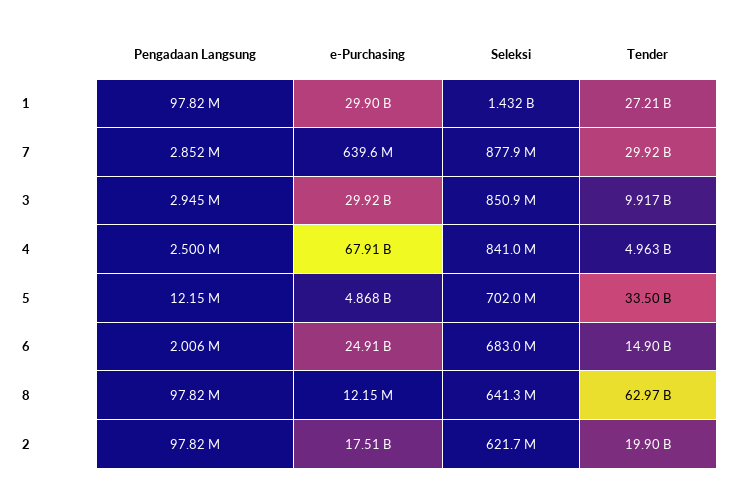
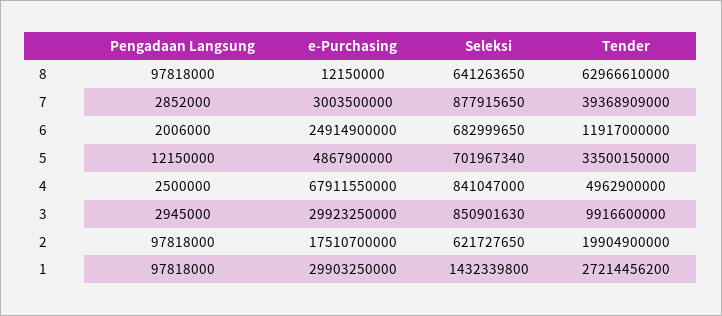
e-Purchasing, 7: 639600000 -> 3003500000
Tender, 7: 29920000000 -> 39368909000
Tender, 6: 14900000000 -> 11917000000

